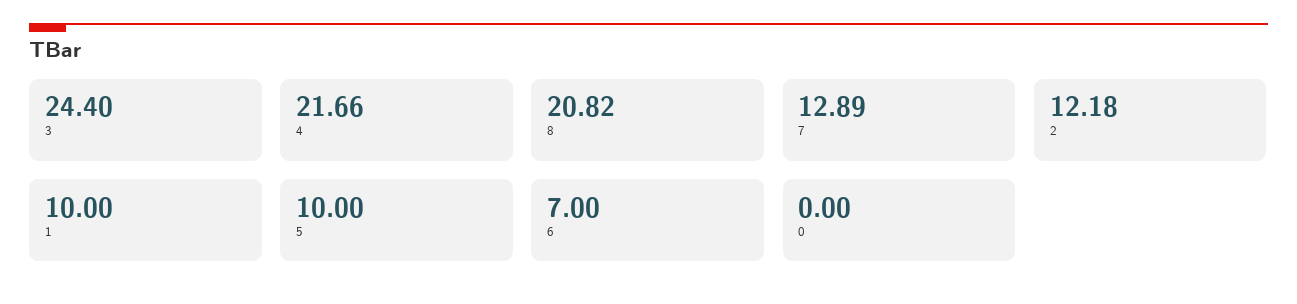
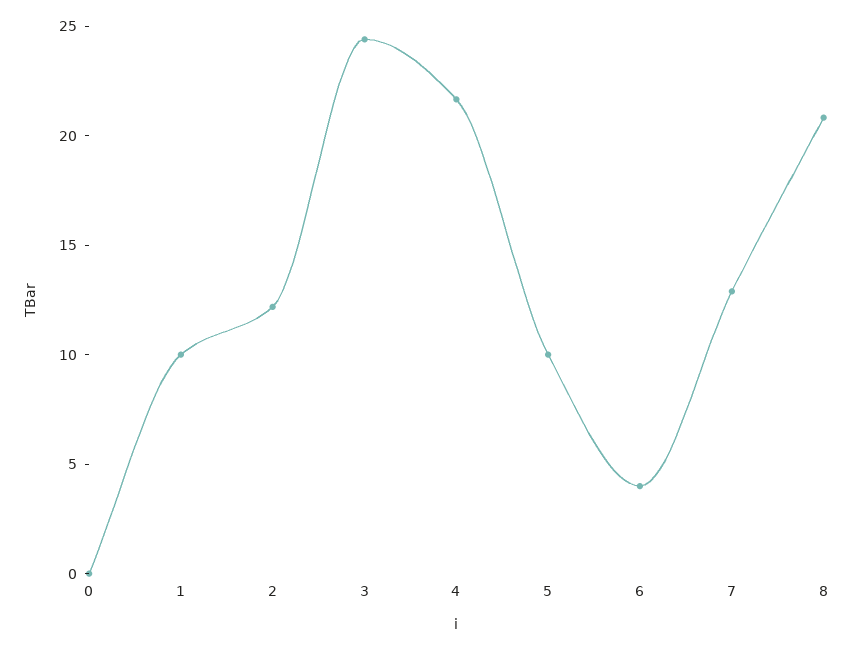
6: 7 -> 4

